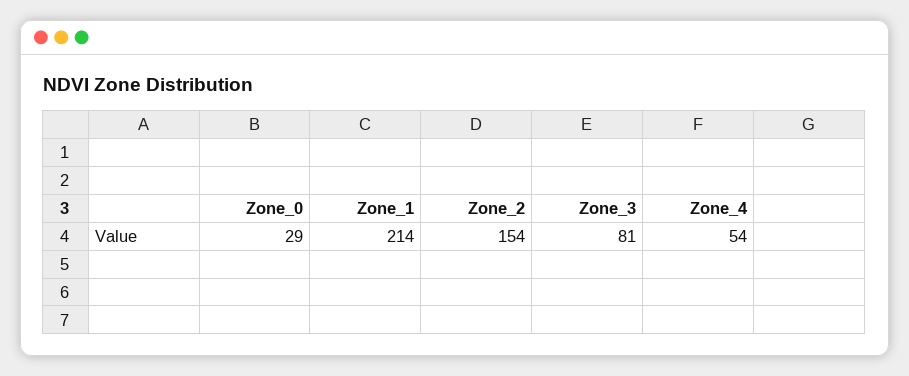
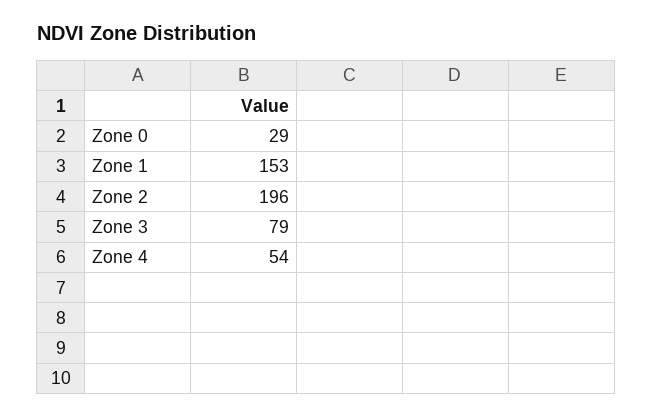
Zone_1: 214 -> 153
Zone_2: 154 -> 196
Zone_3: 81 -> 79

